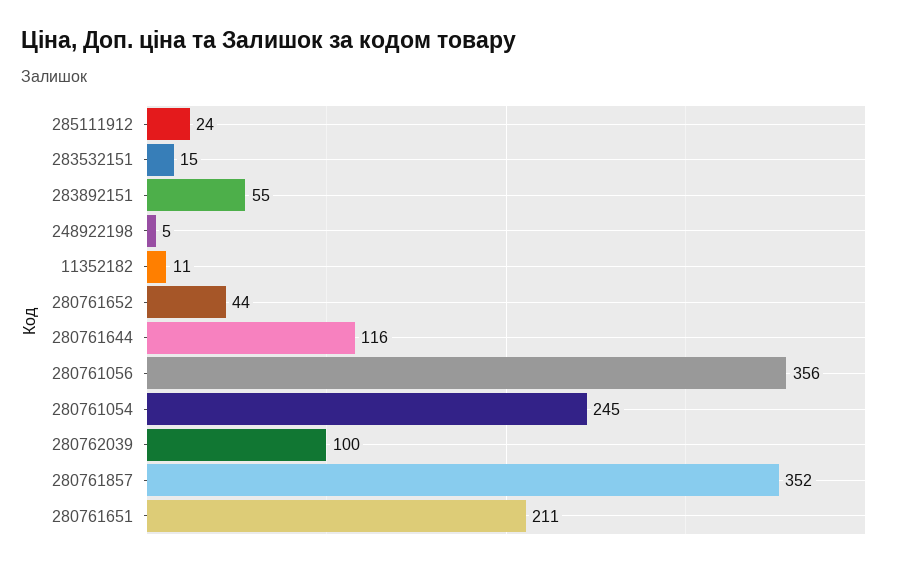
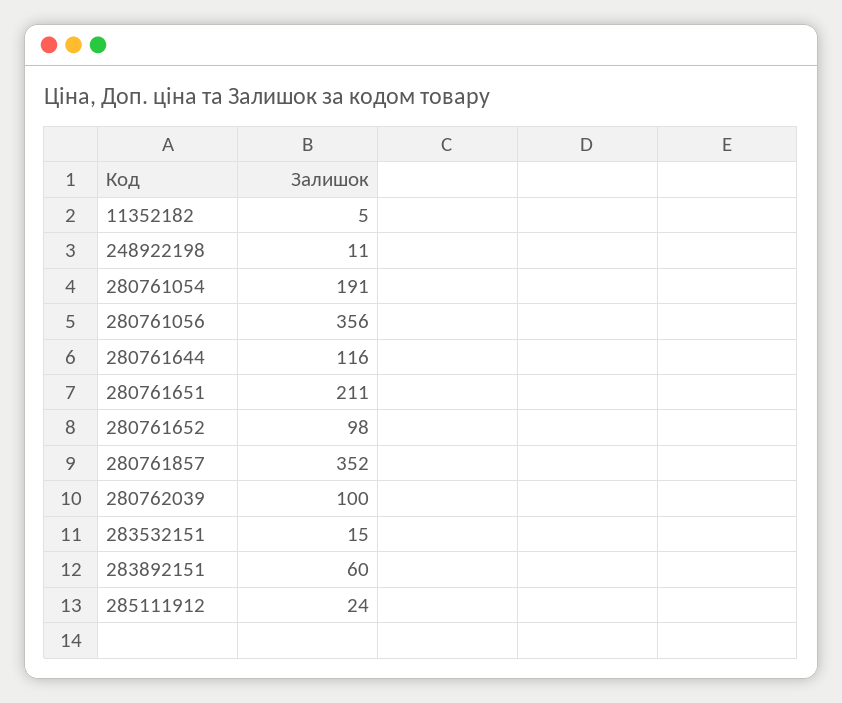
283892151: 55 -> 60
248922198: 5 -> 11
11352182: 11 -> 5
280761652: 44 -> 98
280761054: 245 -> 191

